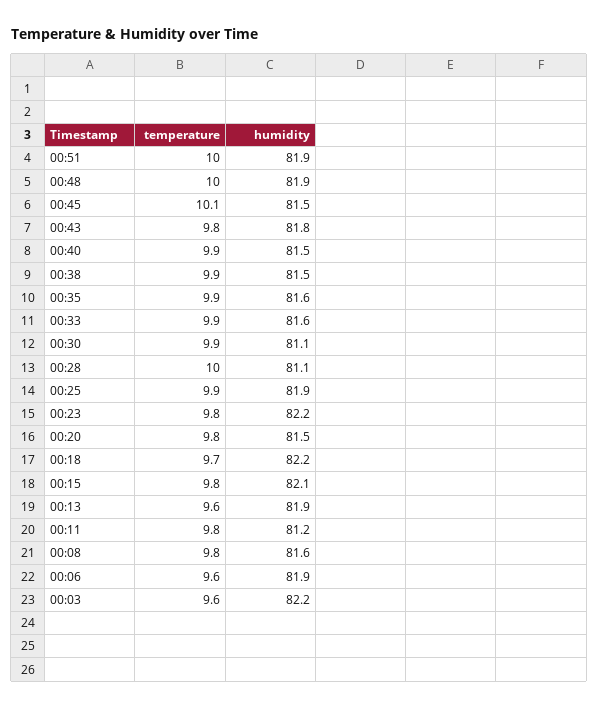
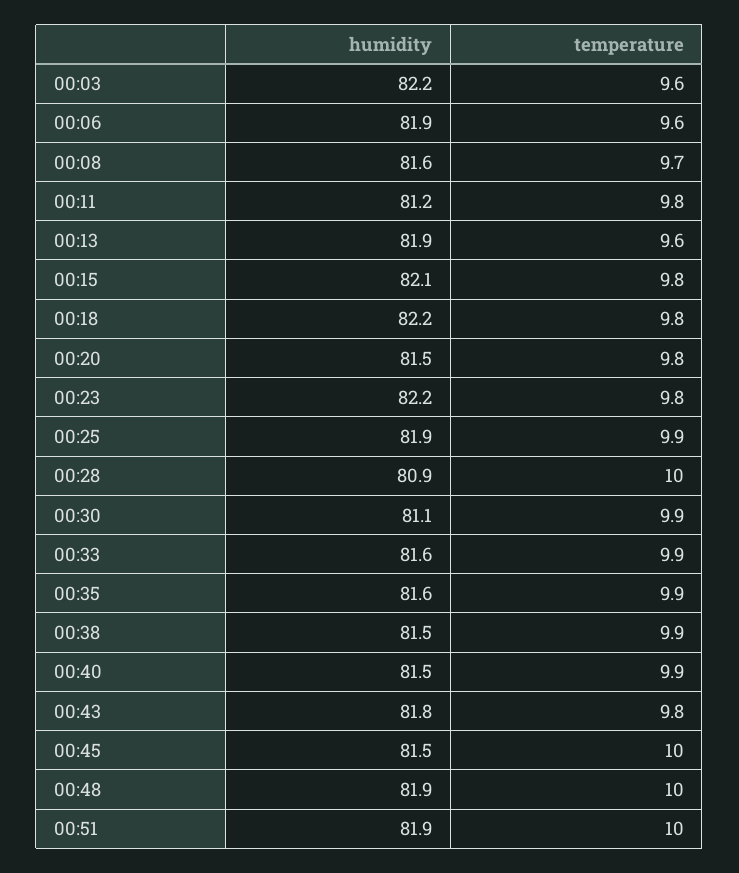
temperature, 00:45: 10.1 -> 10
humidity, 00:28: 81.1 -> 80.9
temperature, 00:18: 9.7 -> 9.8
temperature, 00:08: 9.8 -> 9.7

